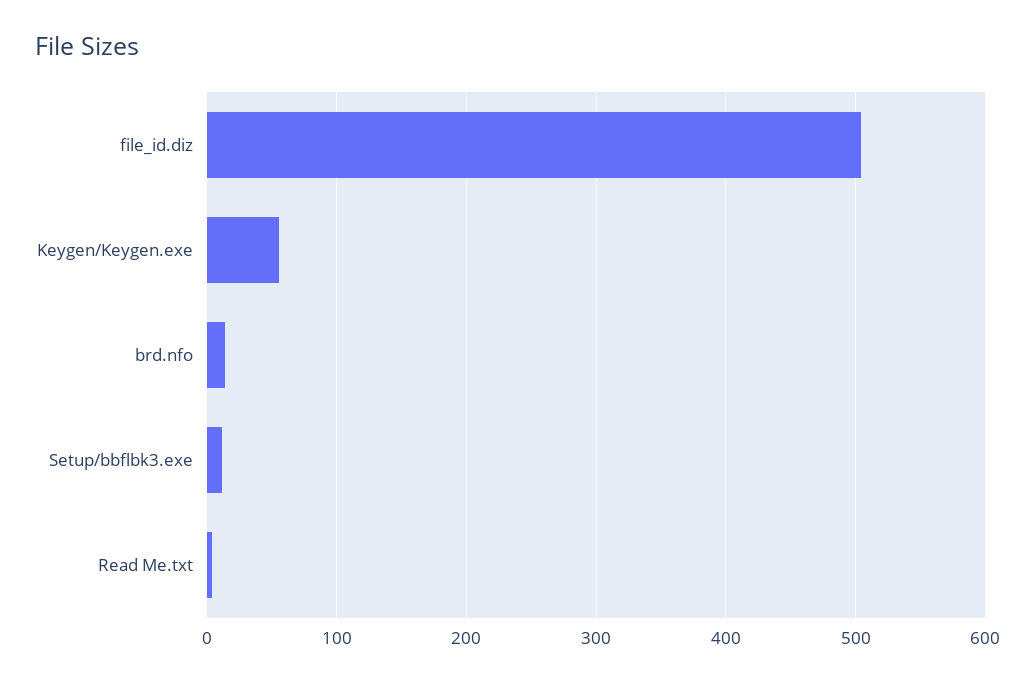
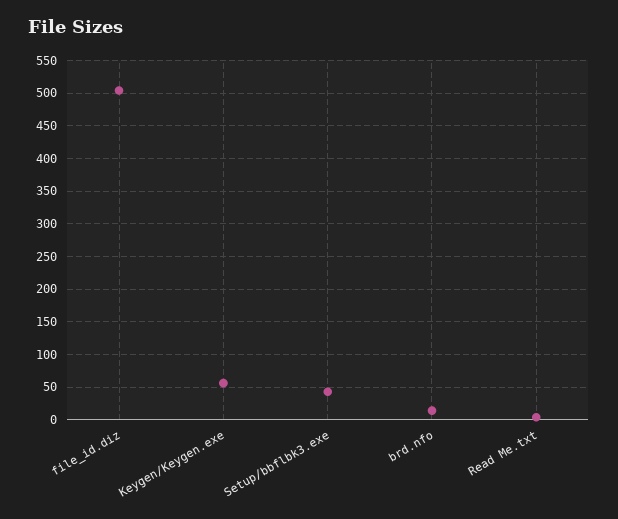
Setup/bbflbk3.exe: 10 -> 40

